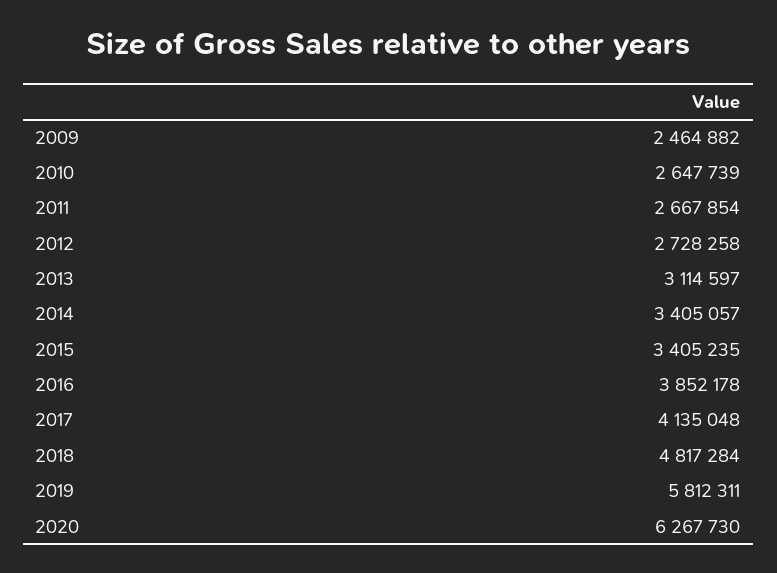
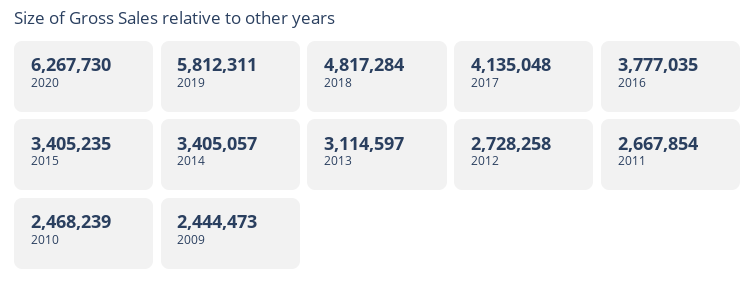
2009: 2464882 -> 2444473
2010: 2647739 -> 2468239
2016: 3852178 -> 3777035

